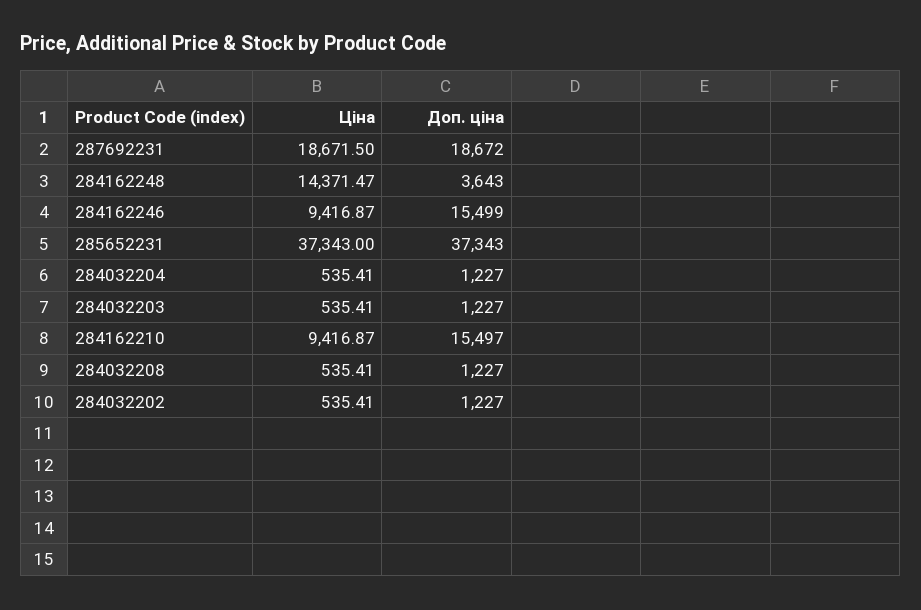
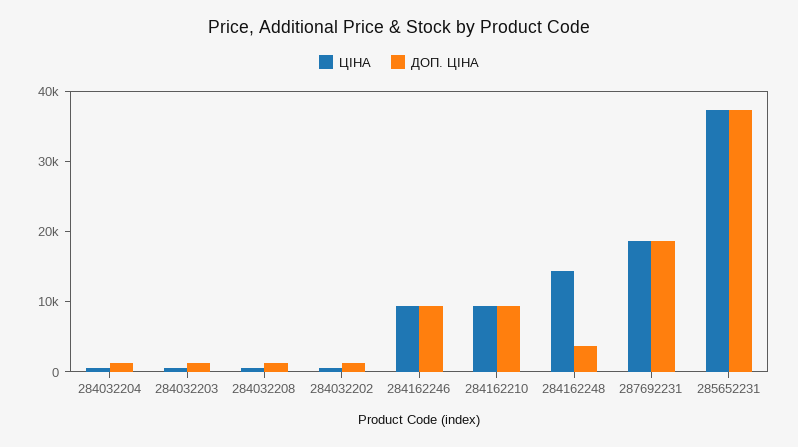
Доп. ціна, 284162246: 15499 -> 10000
Доп. ціна, 284162210: 15497 -> 10000

